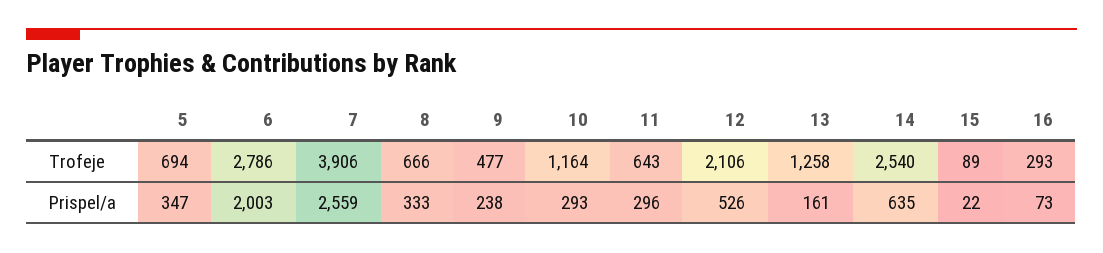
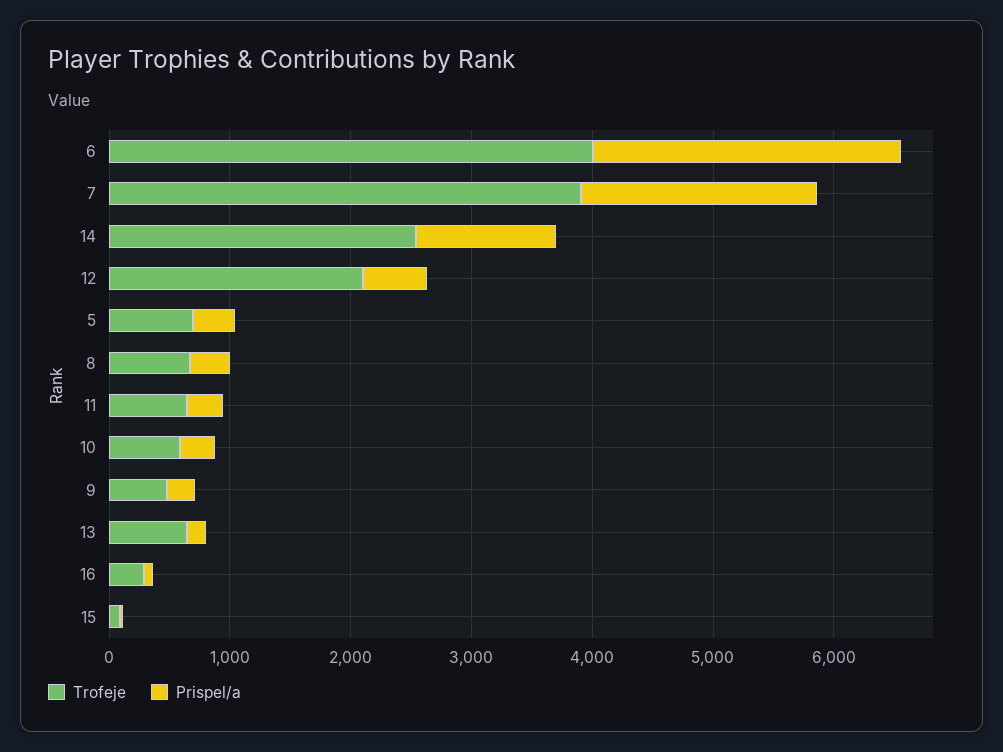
Trofeje, 6: 2786 -> 4000
Trofeje, 10: 1164 -> 600
Trofeje, 13: 1258 -> 600
Prispel/a, 6: 2003 -> 2600
Prispel/a, 7: 2559 -> 2000
Prispel/a, 14: 635 -> 1200

